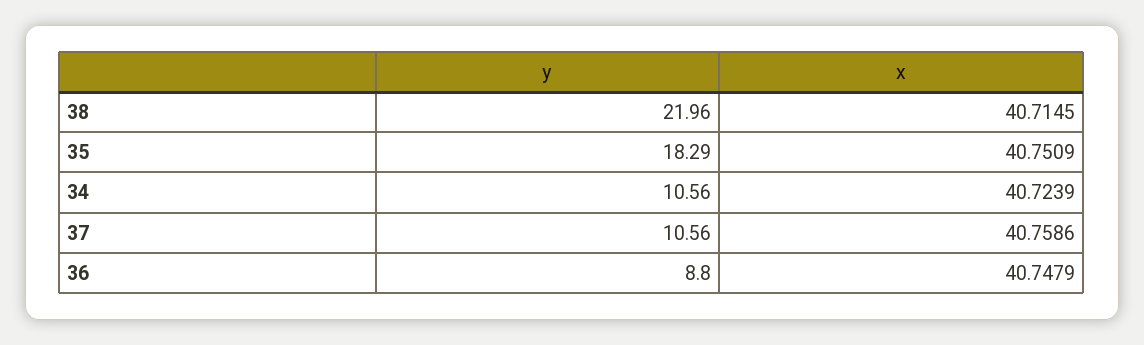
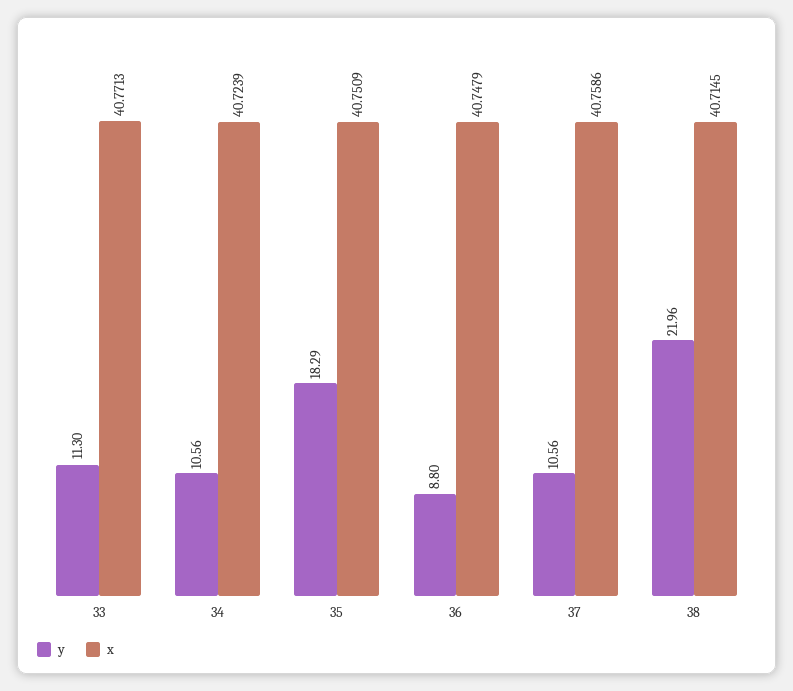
y, 33: none -> 11.3
x, 33: none -> 40.7713

